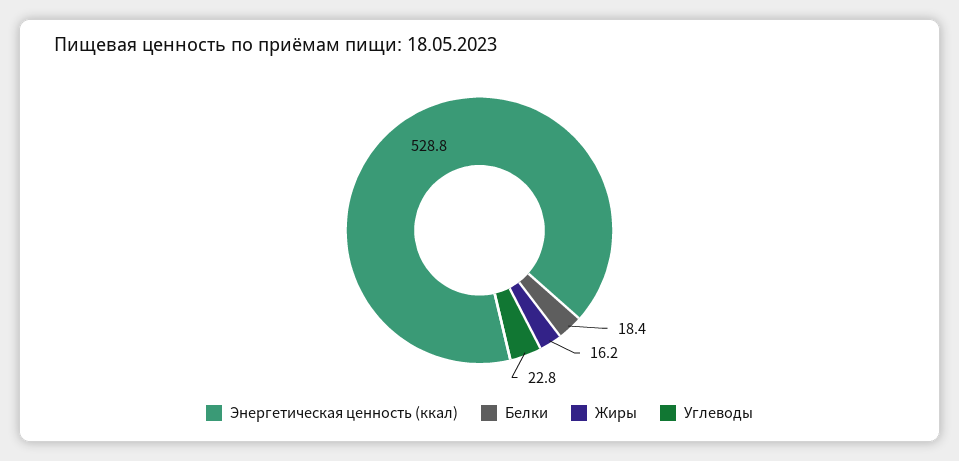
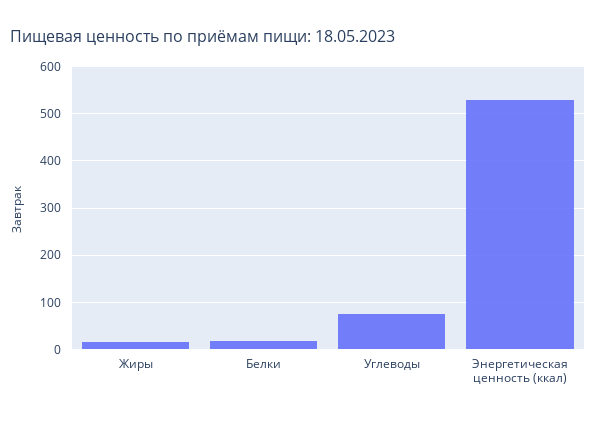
Углеводы: 22.8 -> 80

